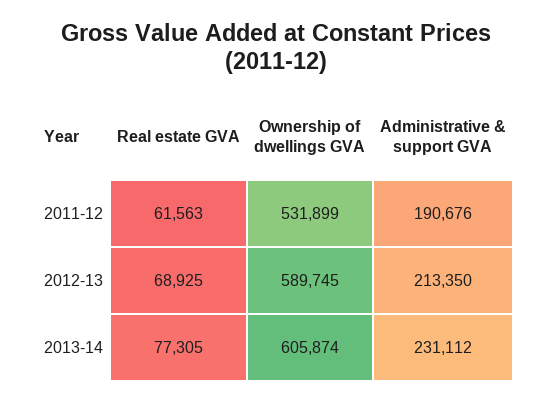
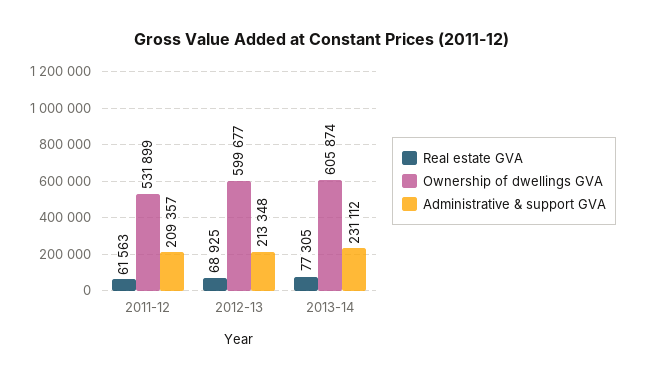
Administrative & support GVA, 2011-12: 190676 -> 209357
Ownership of dwellings GVA, 2012-13: 589745 -> 599677
Administrative & support GVA, 2012-13: 213350 -> 213348

